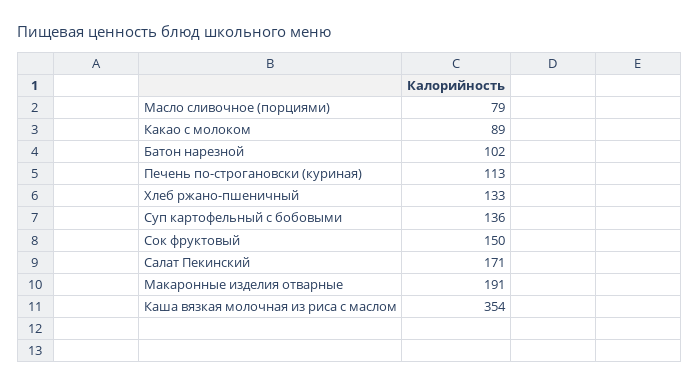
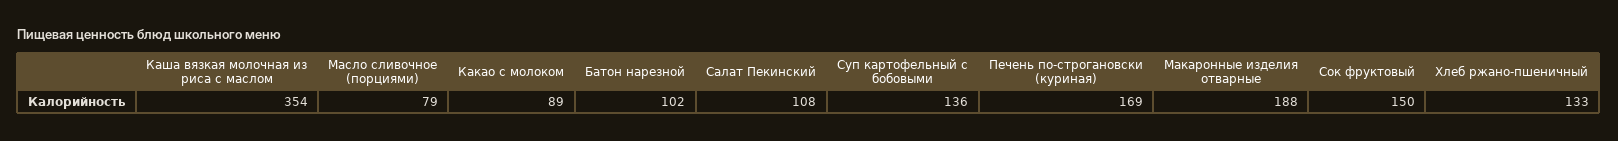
Печень по-строгановски (куриная): 113 -> 169
Салат Пекинский: 171 -> 108
Макаронные изделия отварные: 191 -> 188

